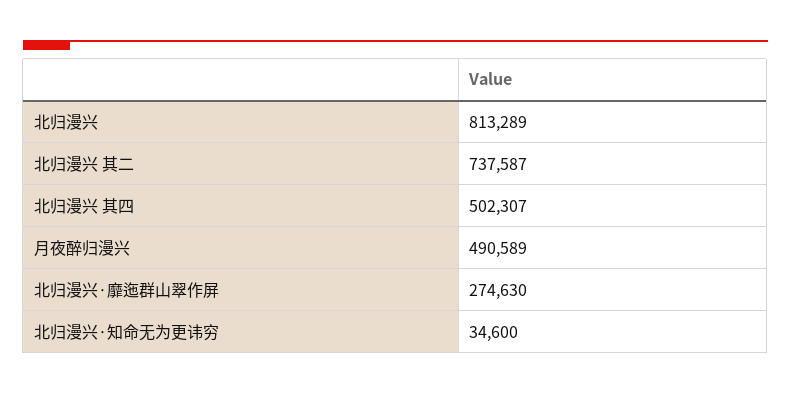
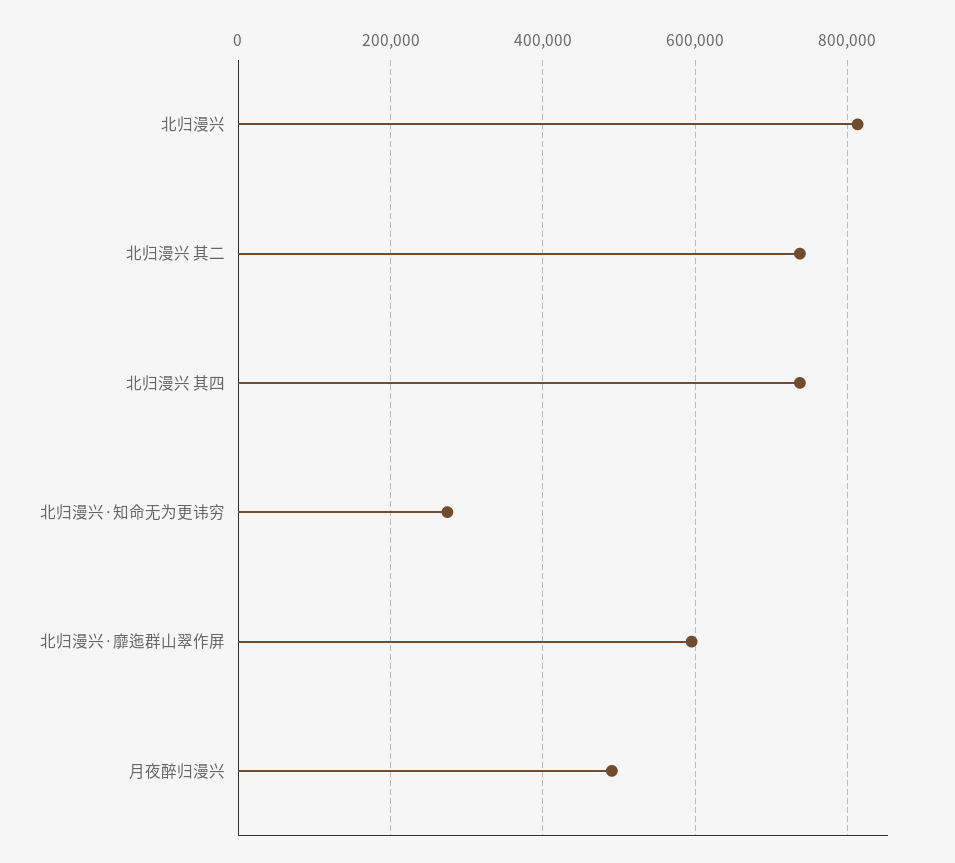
北归漫兴 其四: 502307 -> 740000
北归漫兴·靡迤群山翠作屏: 274630 -> 600000
北归漫兴·知命无为更讳穷: 34600 -> 280000

